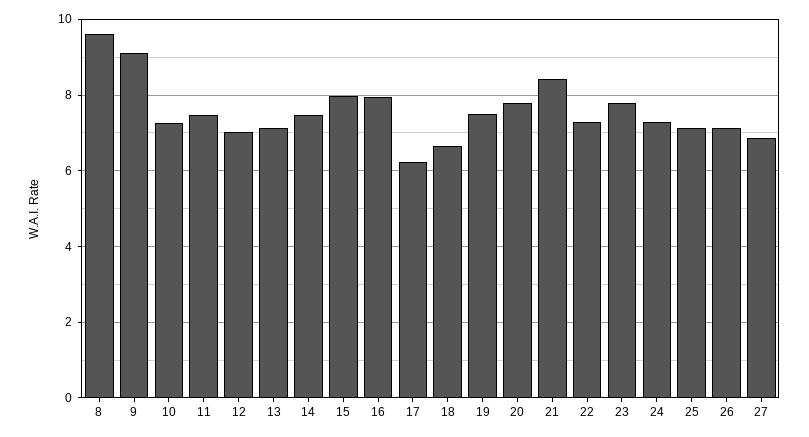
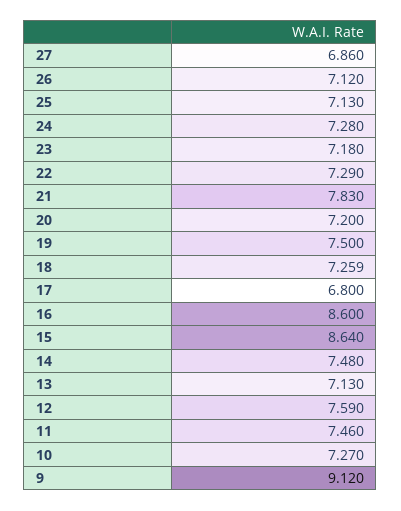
8: 9.6 -> none
12: 7 -> 7.59
15: 8 -> 8.64
16: 8 -> 8.6
17: 6.2 -> 6.8
18: 6.6 -> 7.259
20: 7.8 -> 7.2
21: 8.4 -> 7.83
23: 7.8 -> 7.18

